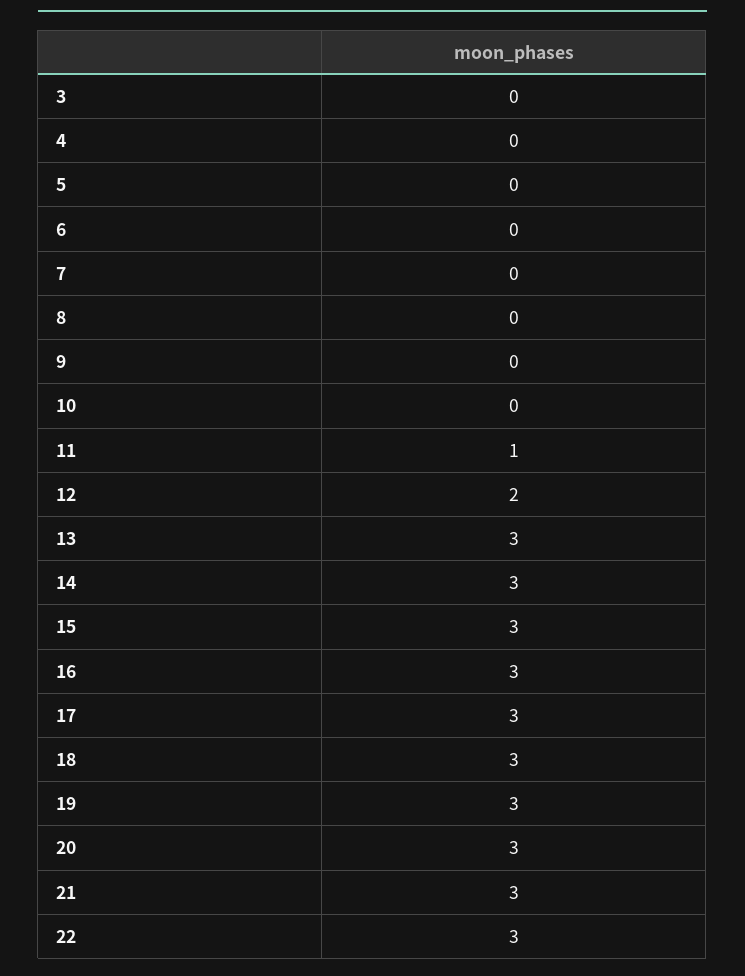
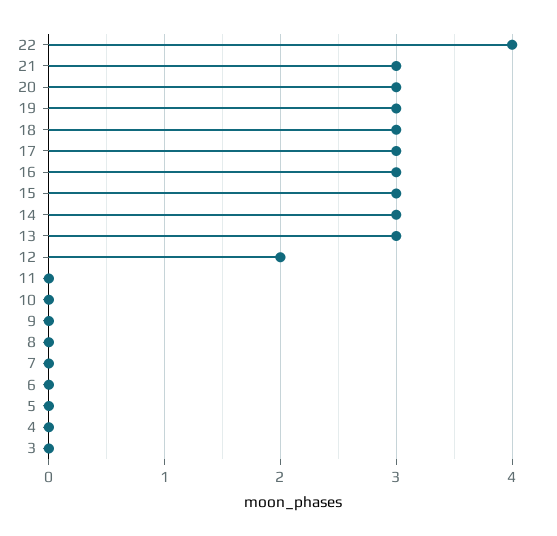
11: 1 -> 0
22: 3 -> 4

